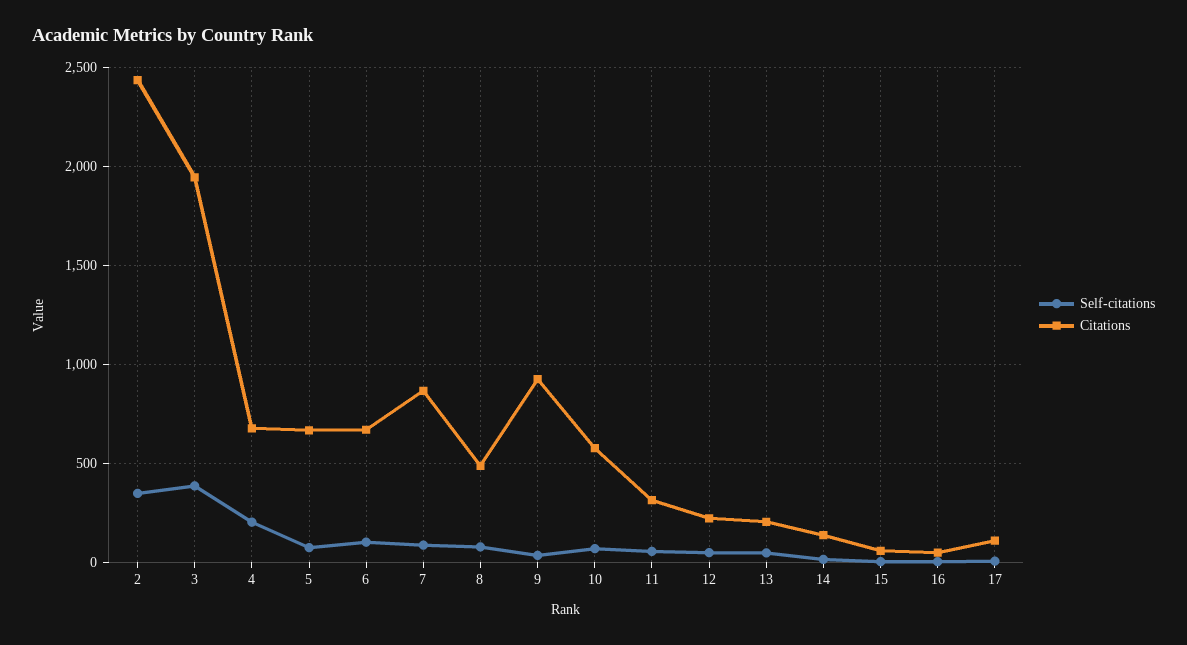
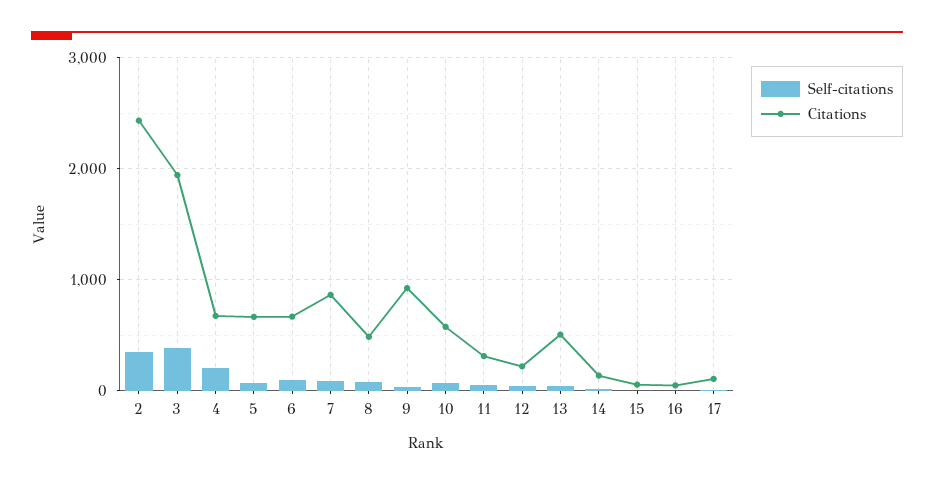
Citations, 13: 200 -> 500

